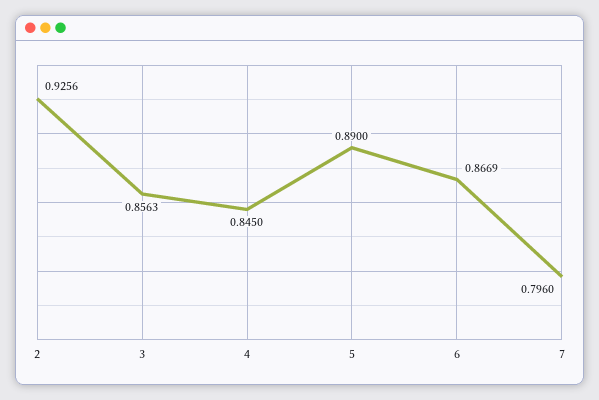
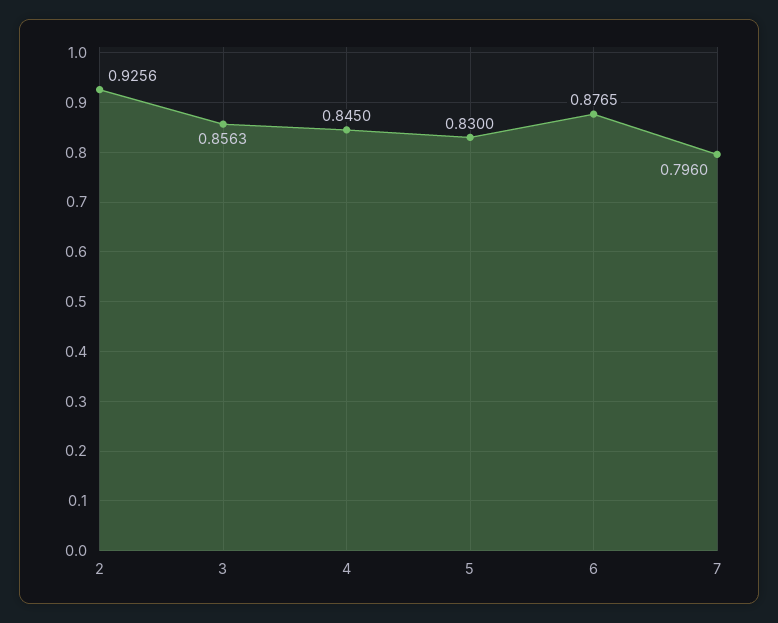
5: 0.89 -> 0.83
6: 0.8669 -> 0.8765

